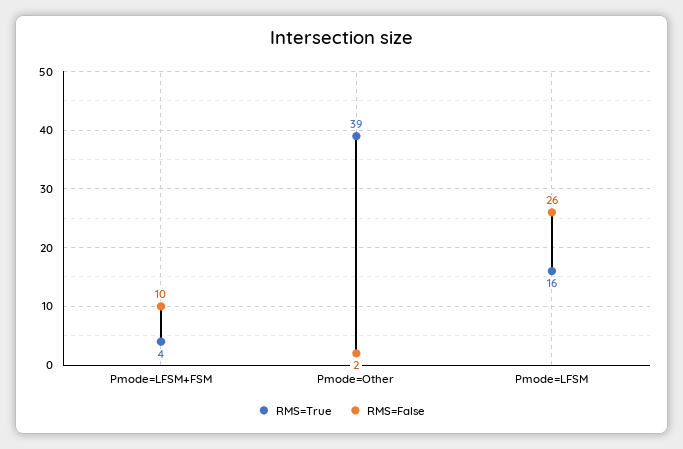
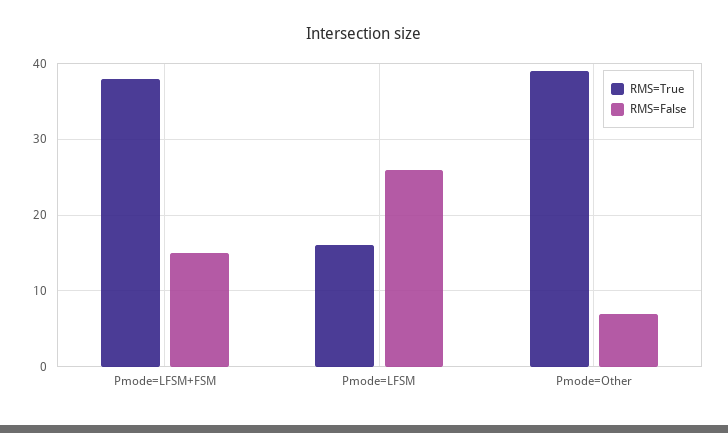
RMS=True, Pmode=LFSM+FSM: 4 -> 38
RMS=False, Pmode=LFSM+FSM: 10 -> 15
RMS=False, Pmode=Other: 2 -> 7

